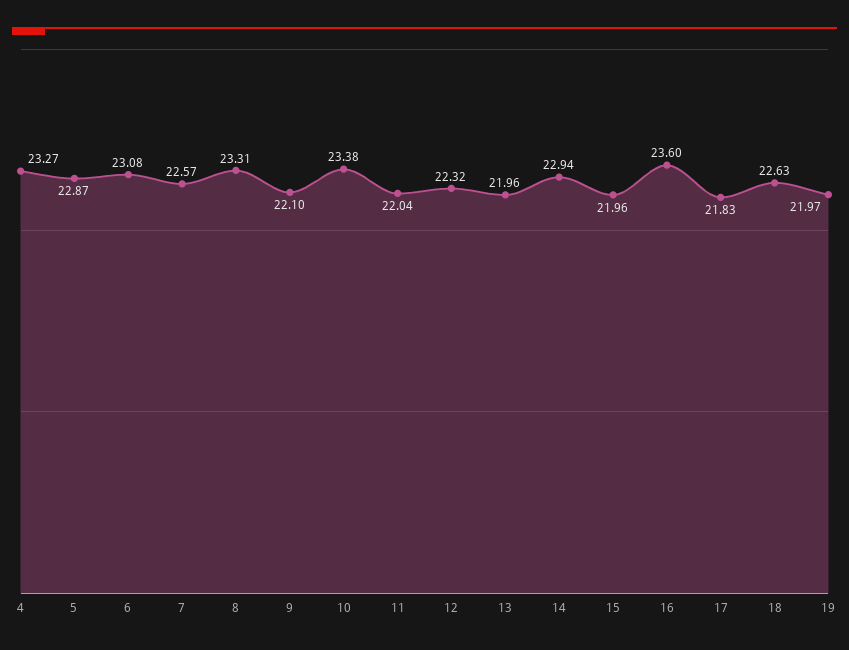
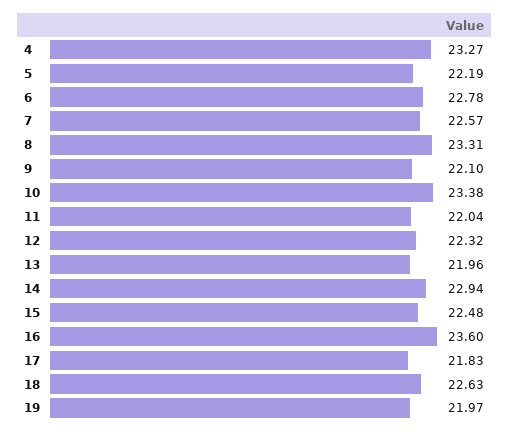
5: 22.87 -> 22.19
6: 23.08 -> 22.78
15: 21.96 -> 22.48

